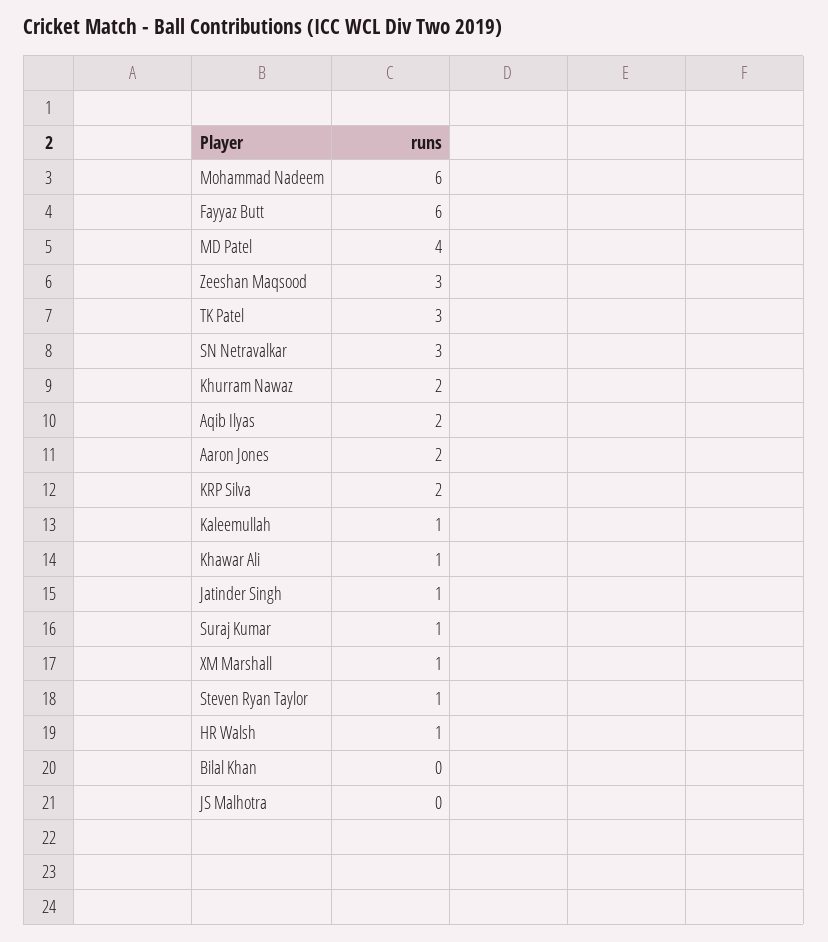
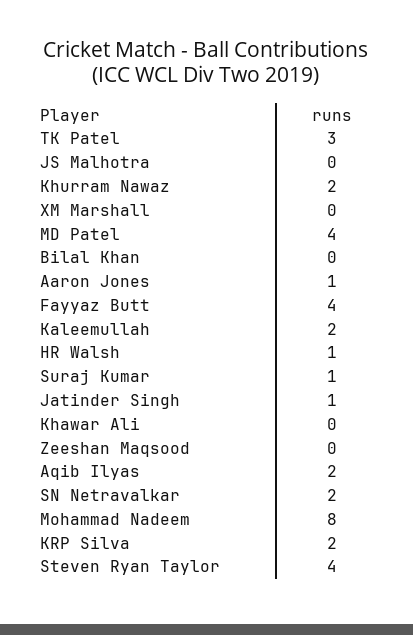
Mohammad Nadeem: 6 -> 8
Fayyaz Butt: 6 -> 4
Zeeshan Maqsood: 3 -> 0
SN Netravalkar: 3 -> 2
Aaron Jones: 2 -> 1
Kaleemullah: 1 -> 2
Khawar Ali: 1 -> 0
XM Marshall: 1 -> 0
Steven Ryan Taylor: 1 -> 4

